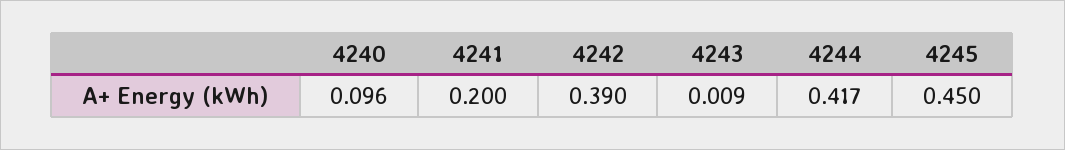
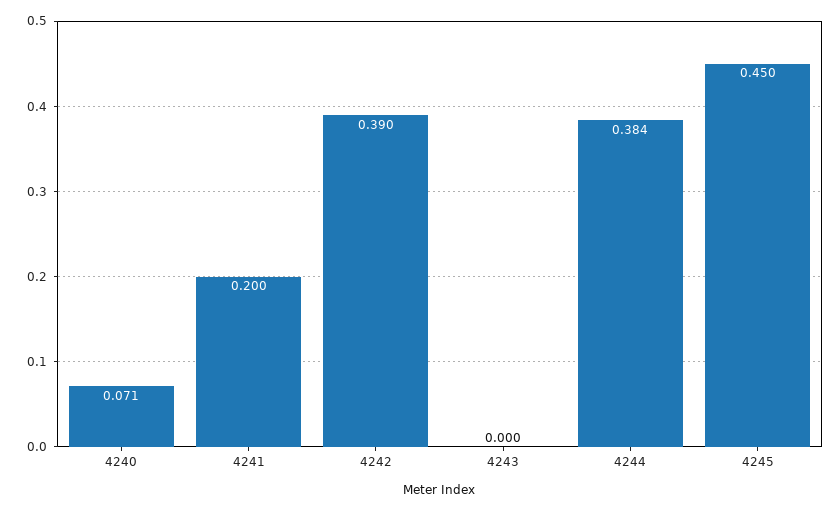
4240: 0.096 -> 0.071
4243: 0.009 -> 0
4244: 0.417 -> 0.384

